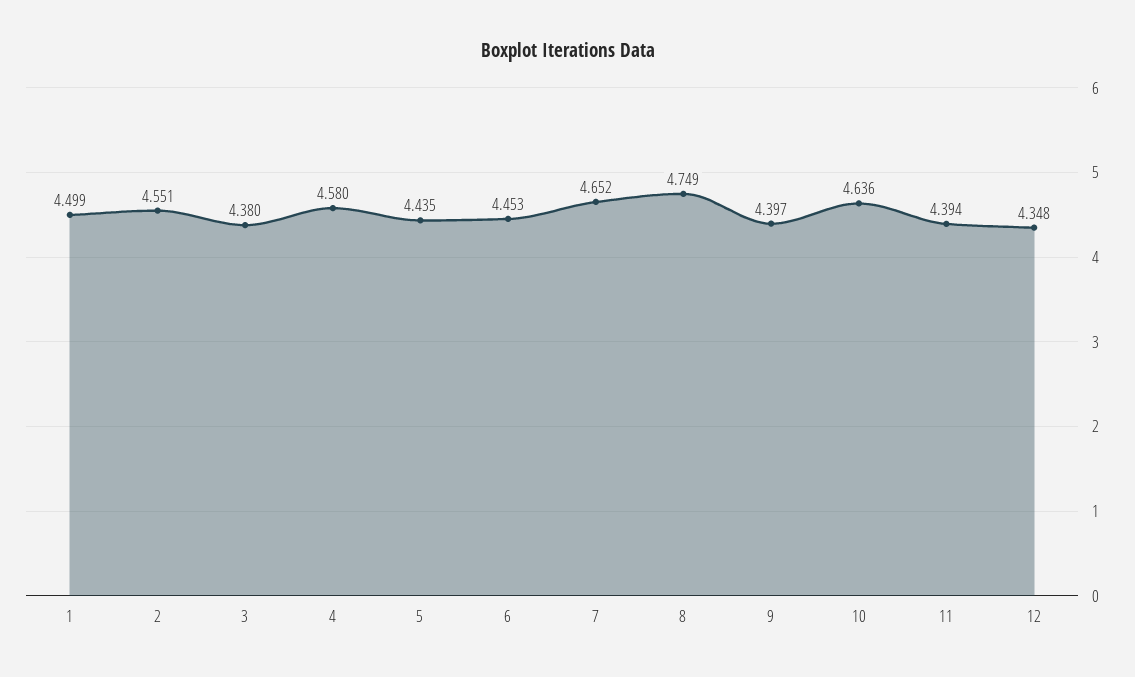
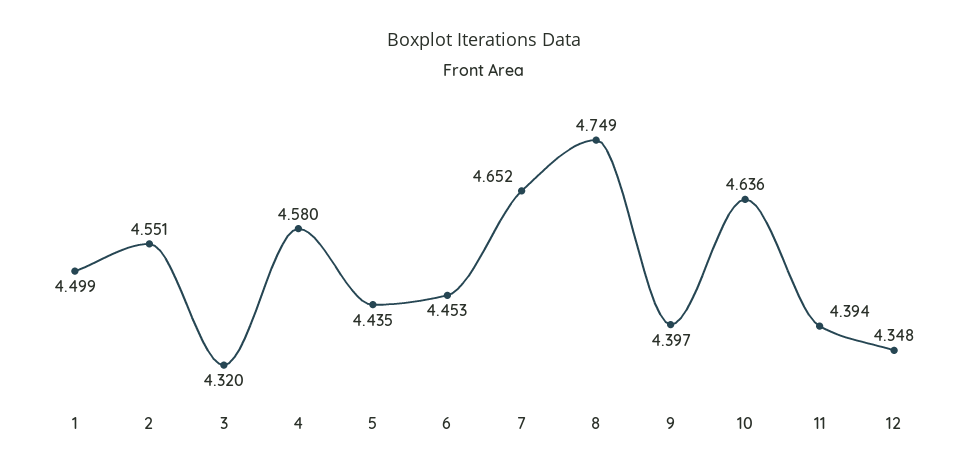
3: 4.38 -> 4.32

